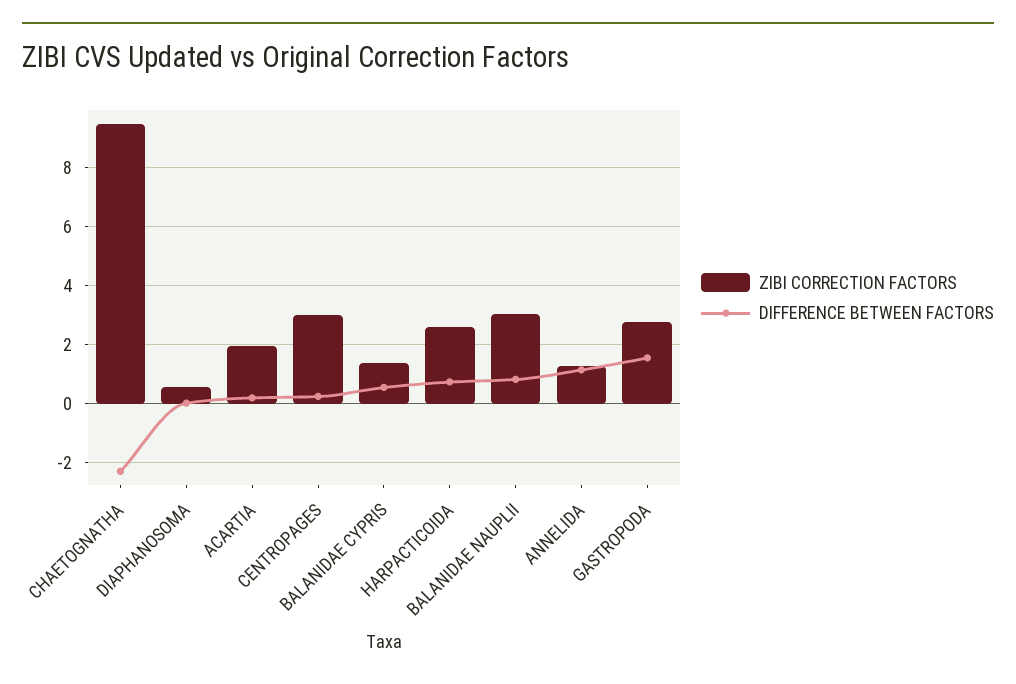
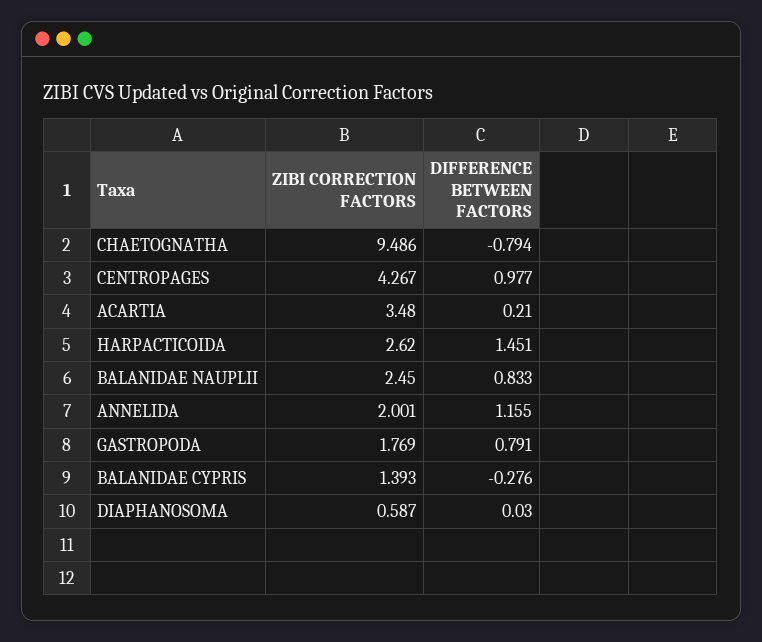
DIFFERENCE BETWEEN FACTORS, CHAETOGNATHA: -2.25 -> -0.794
ZIBI CORRECTION FACTORS, ACARTIA: 2 -> 3.48
ZIBI CORRECTION FACTORS, CENTROPAGES: 3 -> 4.267
DIFFERENCE BETWEEN FACTORS, CENTROPAGES: 0.25 -> 0.977
DIFFERENCE BETWEEN FACTORS, BALANIDAE CYPRIS: 0.5 -> -0.276
DIFFERENCE BETWEEN FACTORS, HARPACTICOIDA: 0.75 -> 1.451
ZIBI CORRECTION FACTORS, BALANIDAE NAUPLII: 3 -> 2.45
ZIBI CORRECTION FACTORS, ANNELIDA: 1.25 -> 2.001
ZIBI CORRECTION FACTORS, GASTROPODA: 2.75 -> 1.769
DIFFERENCE BETWEEN FACTORS, GASTROPODA: 1.5 -> 0.791

